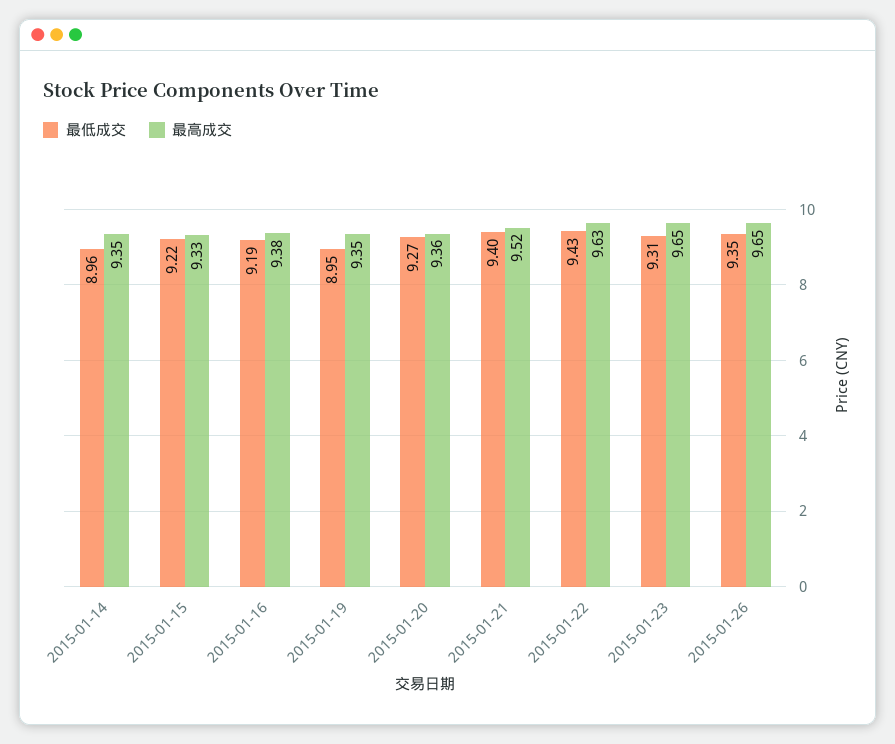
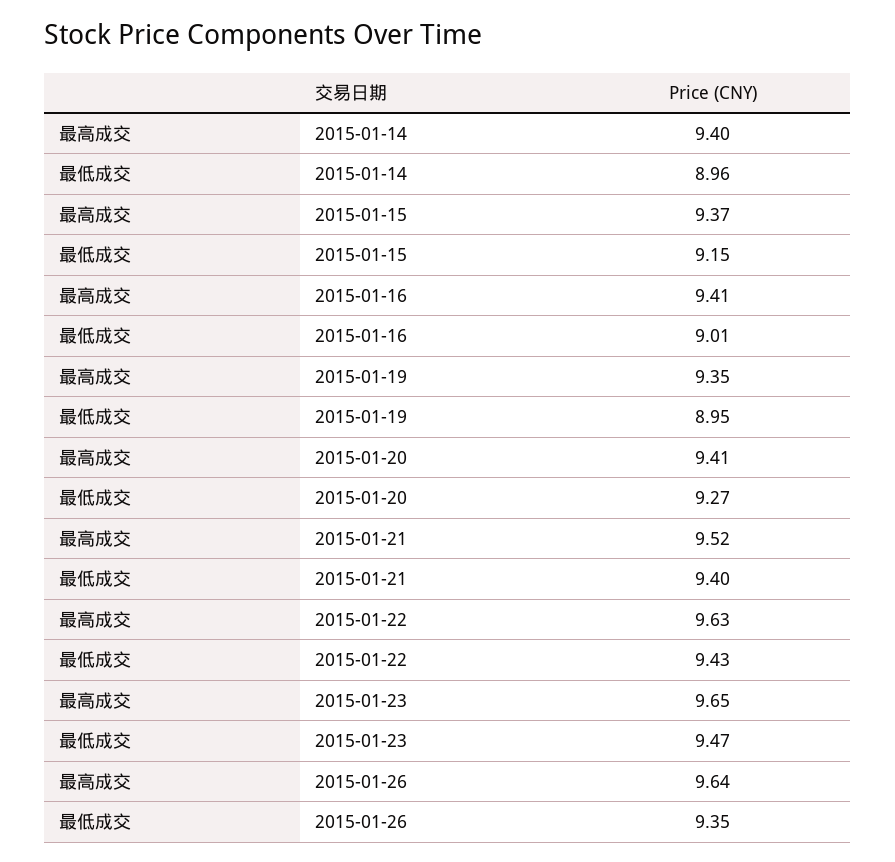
最高成交, 2015-01-14: 9.35 -> 9.4
最低成交, 2015-01-15: 9.22 -> 9.15
最高成交, 2015-01-15: 9.33 -> 9.37
最低成交, 2015-01-16: 9.19 -> 9.01
最高成交, 2015-01-16: 9.38 -> 9.41
最高成交, 2015-01-20: 9.36 -> 9.41
最低成交, 2015-01-23: 9.31 -> 9.47
最高成交, 2015-01-26: 9.65 -> 9.64

